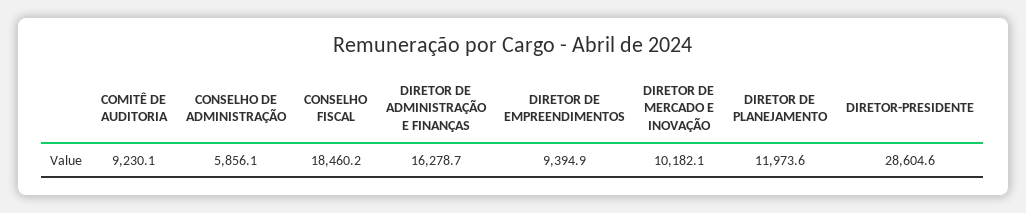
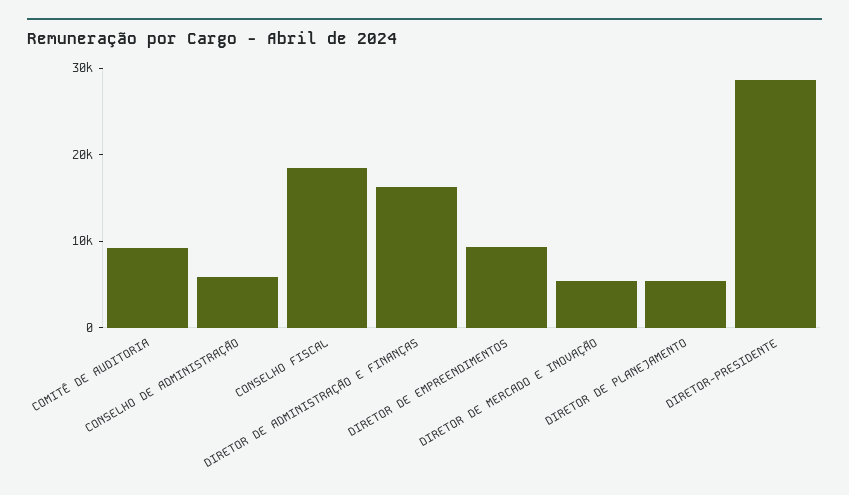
DIRETOR DE MERCADO E INOVAÇÃO: 10182.1 -> 6000
DIRETOR DE PLANEJAMENTO: 11973.6 -> 6000

